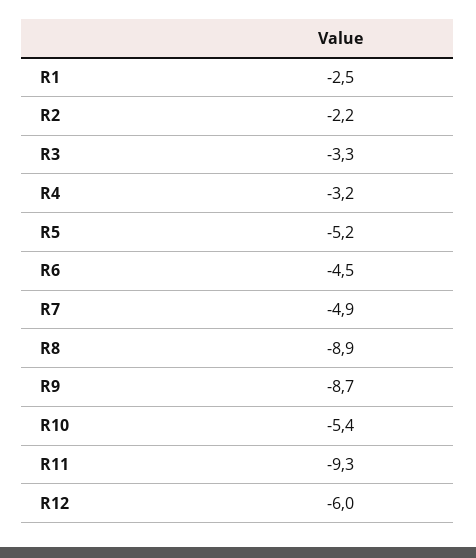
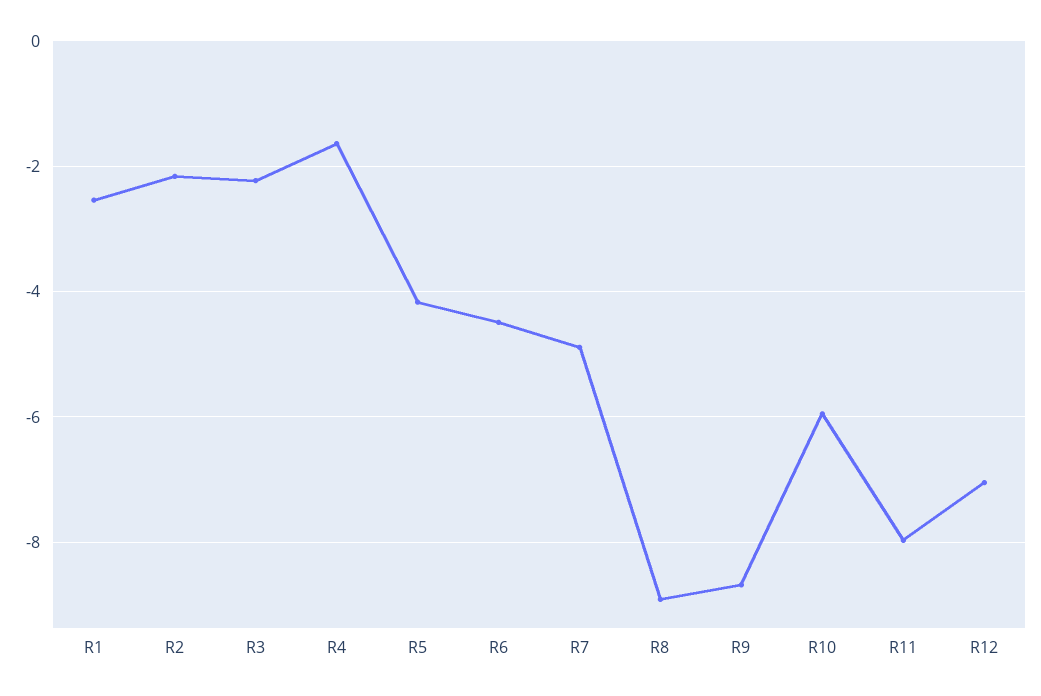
R3: -3.3 -> -2.2
R4: -3.2 -> -1.6
R5: -5.2 -> -4.2
R10: -5.4 -> -6
R11: -9.3 -> -8
R12: -6 -> -7

